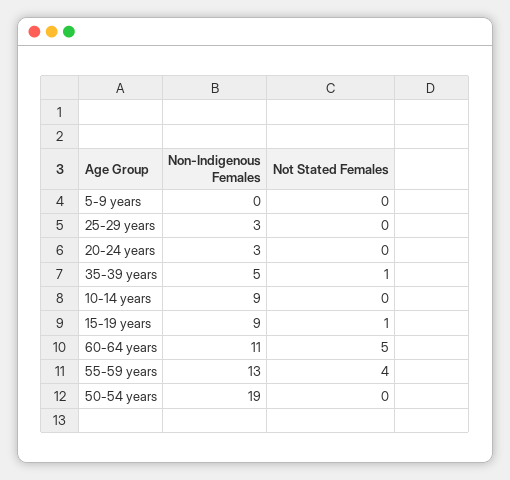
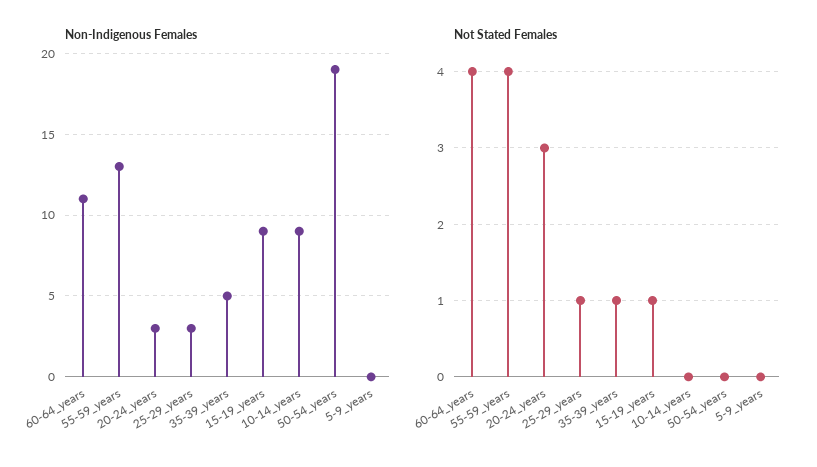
Not Stated Females, 25-29 years: 0 -> 1
Not Stated Females, 20-24 years: 0 -> 3
Not Stated Females, 60-64 years: 5 -> 4

